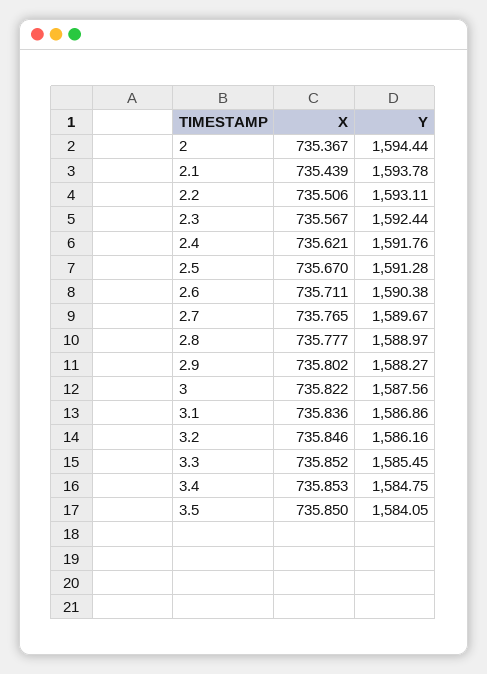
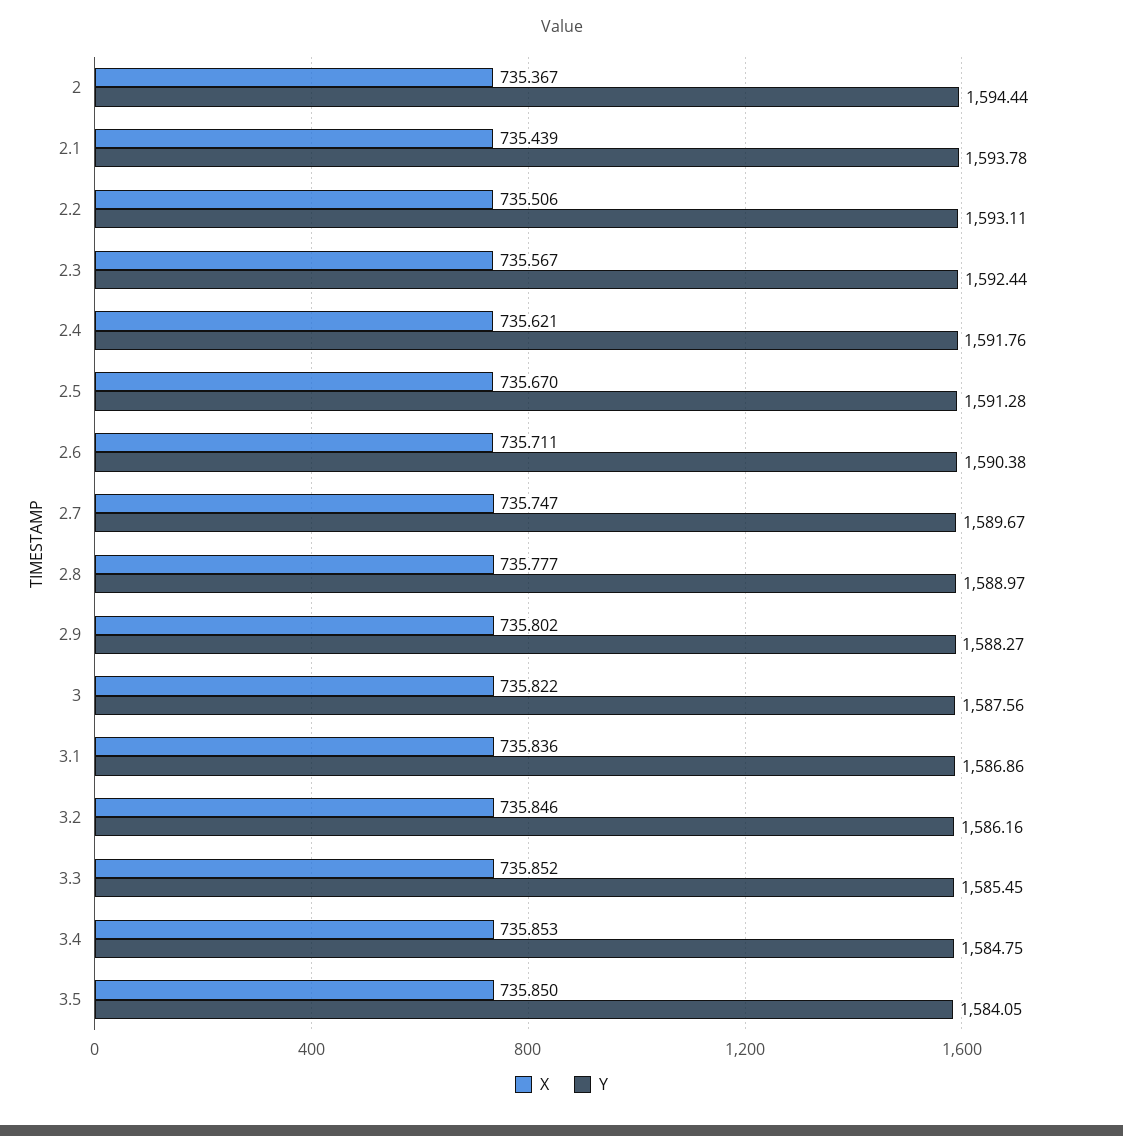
X, 2.7: 735.765 -> 735.747

